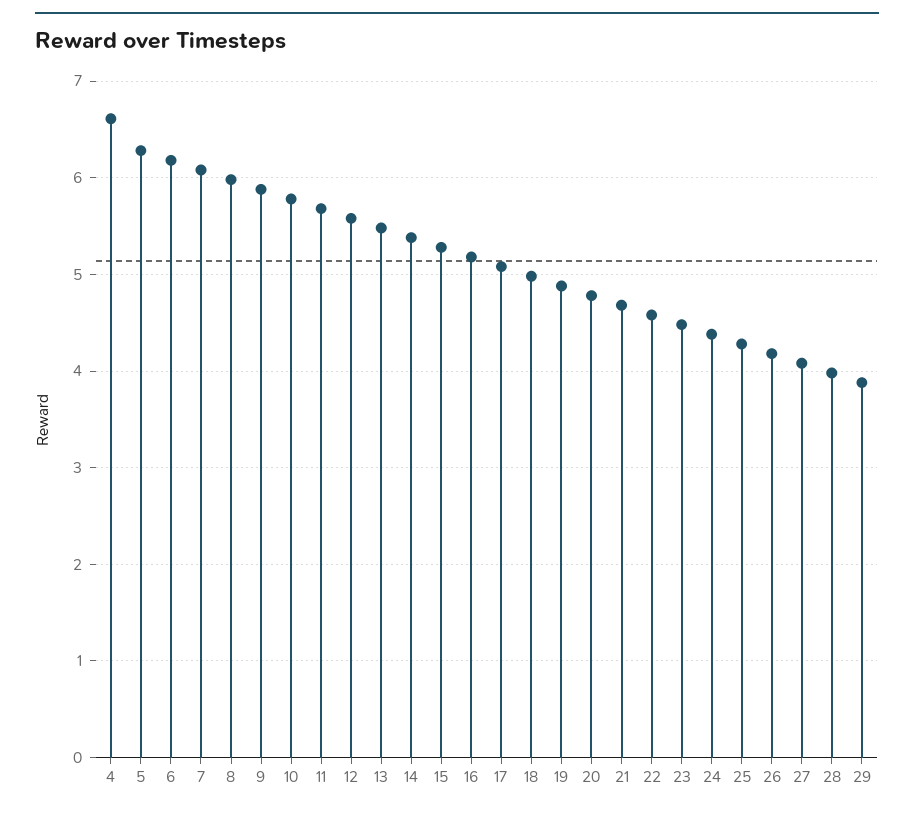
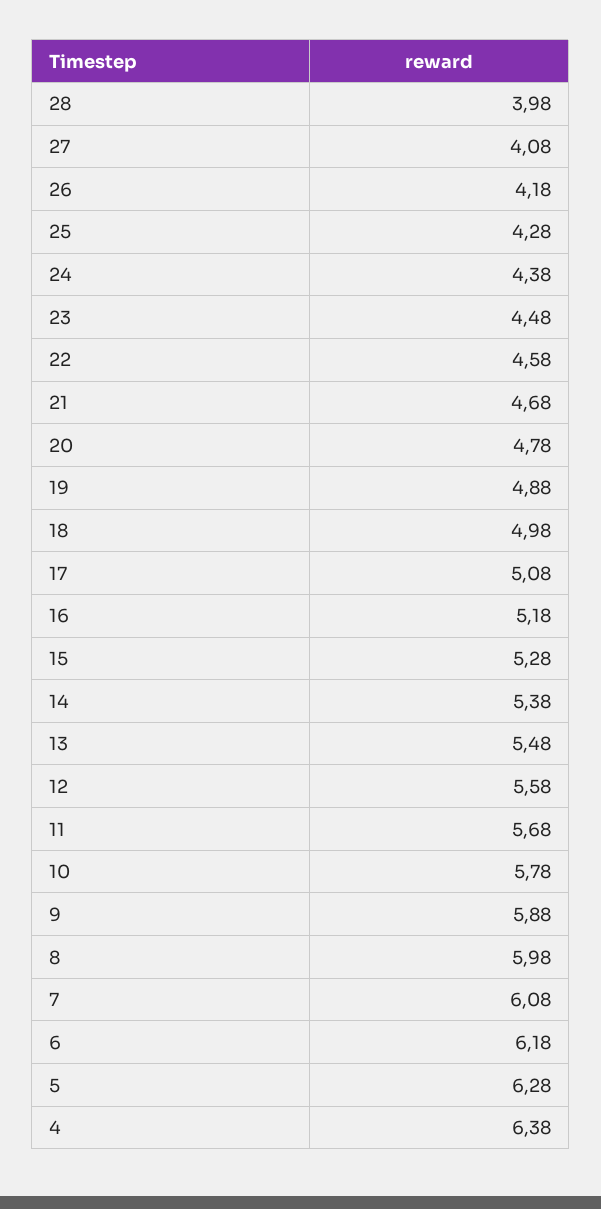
4: 6.6 -> 6.38
29: 3.9 -> none

